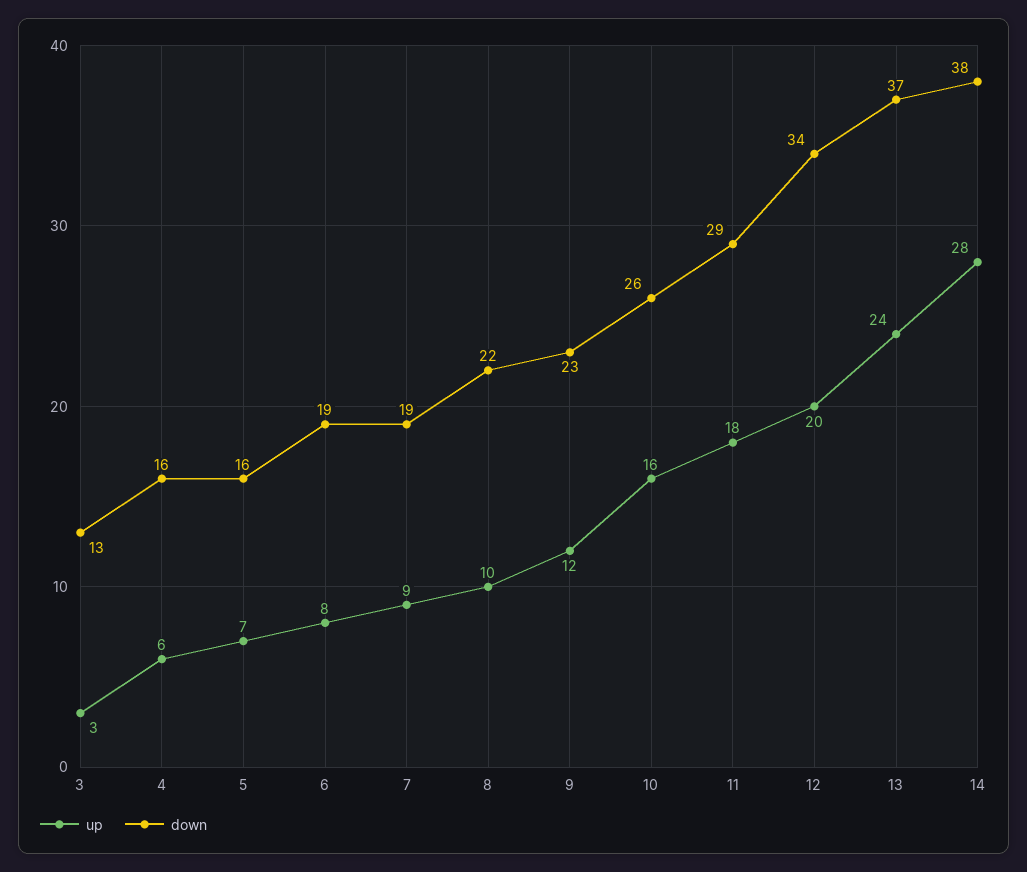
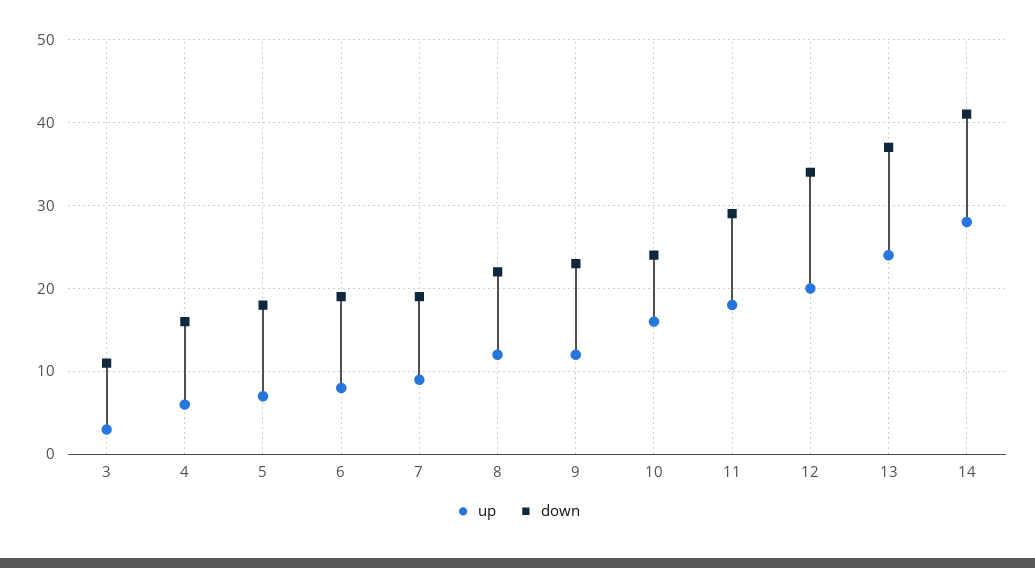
down, 3: 13 -> 11
down, 5: 16 -> 18
up, 8: 10 -> 12
down, 10: 26 -> 24
down, 14: 38 -> 41

